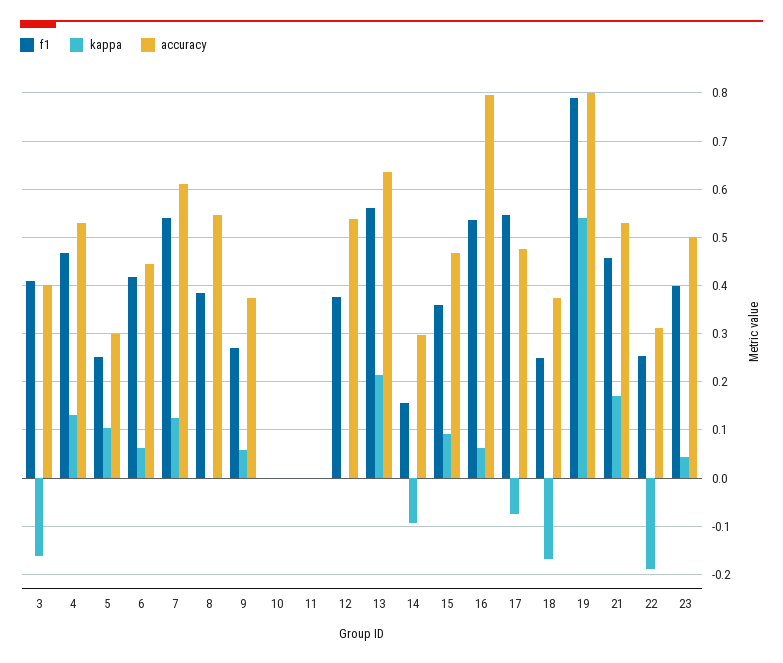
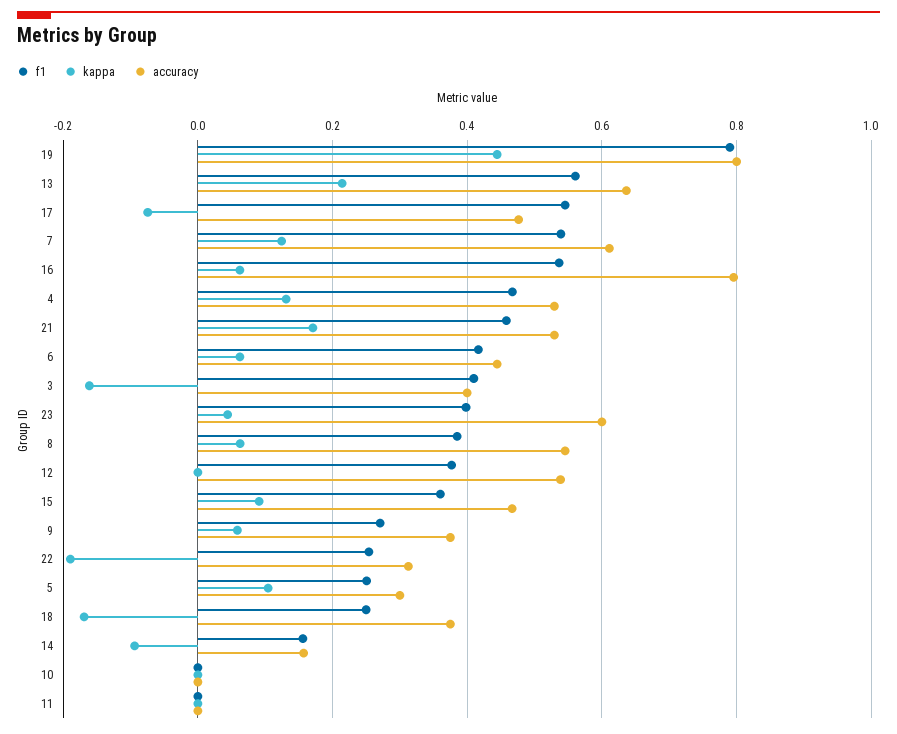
kappa, 8: 0 -> 0.06
accuracy, 14: 0.3 -> 0.16
kappa, 19: 0.54 -> 0.44
accuracy, 23: 0.5 -> 0.6

